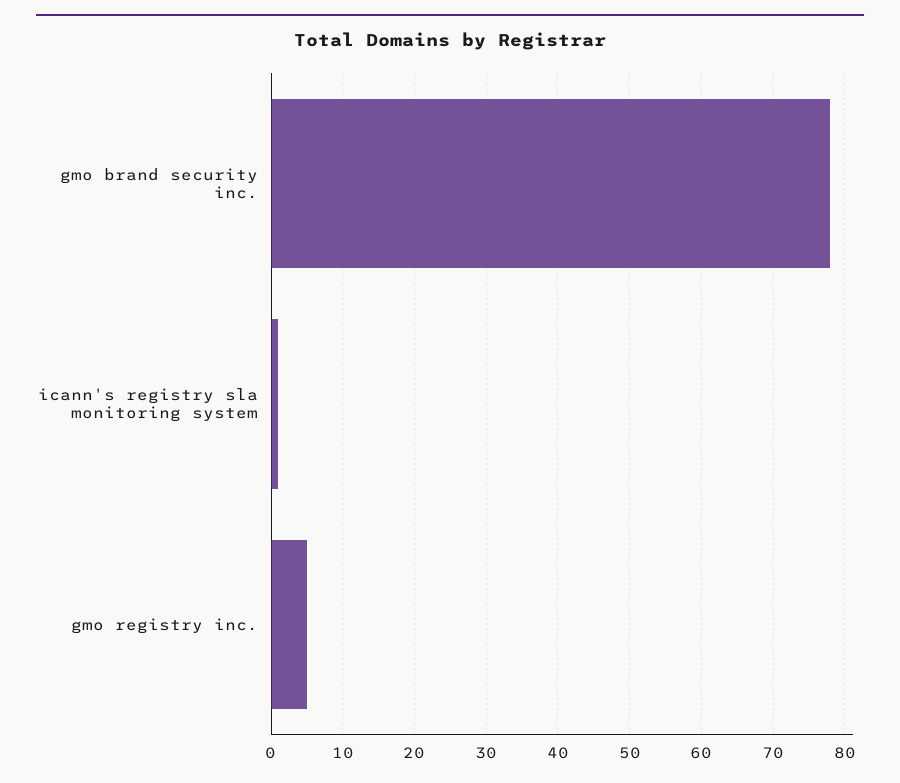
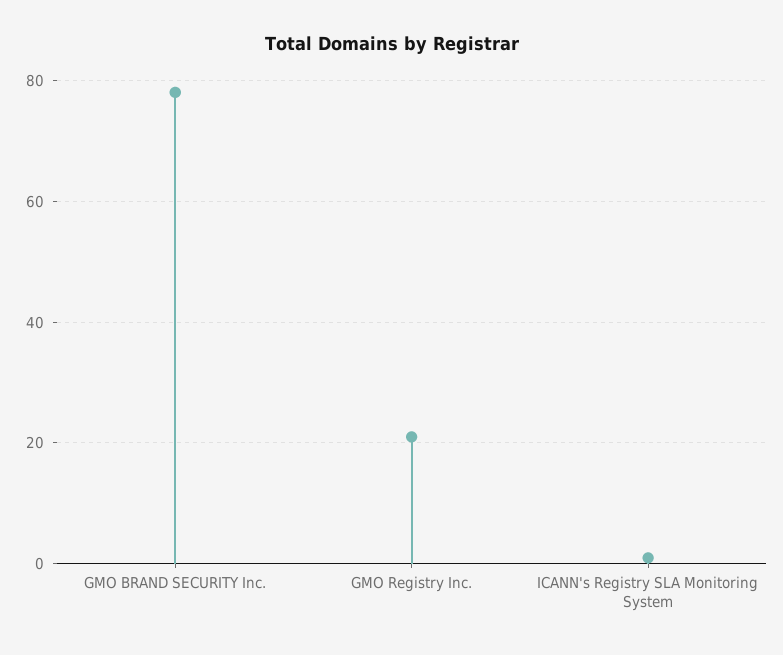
gmo registry inc.: 5 -> 20

